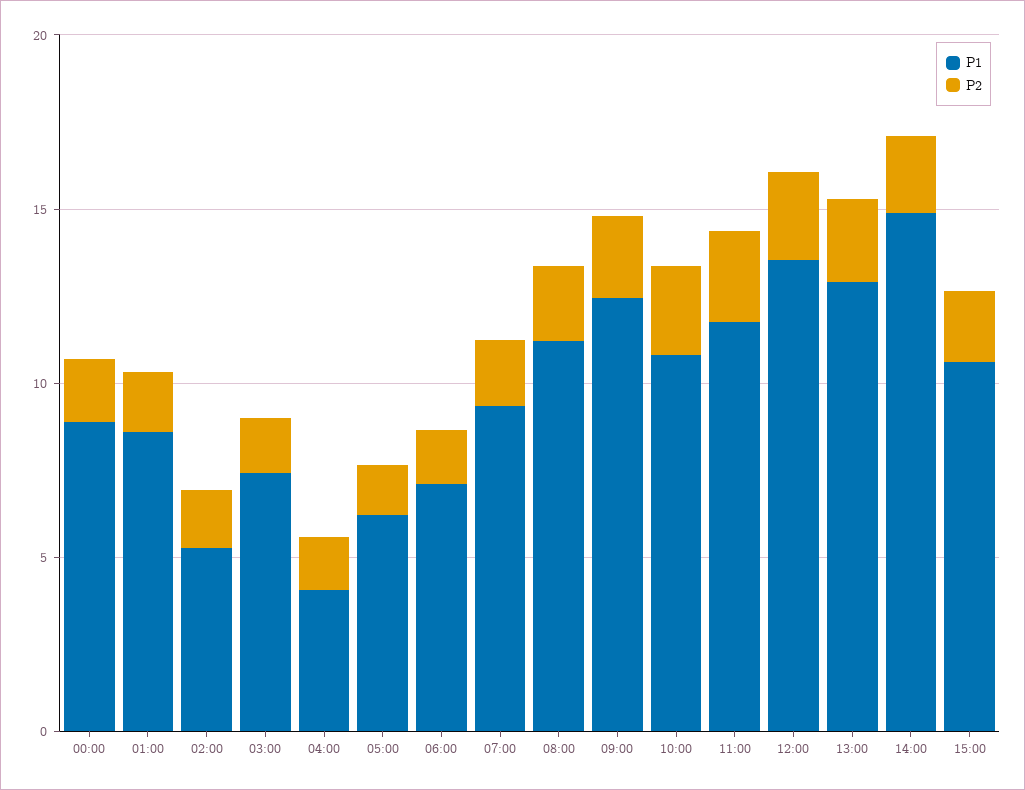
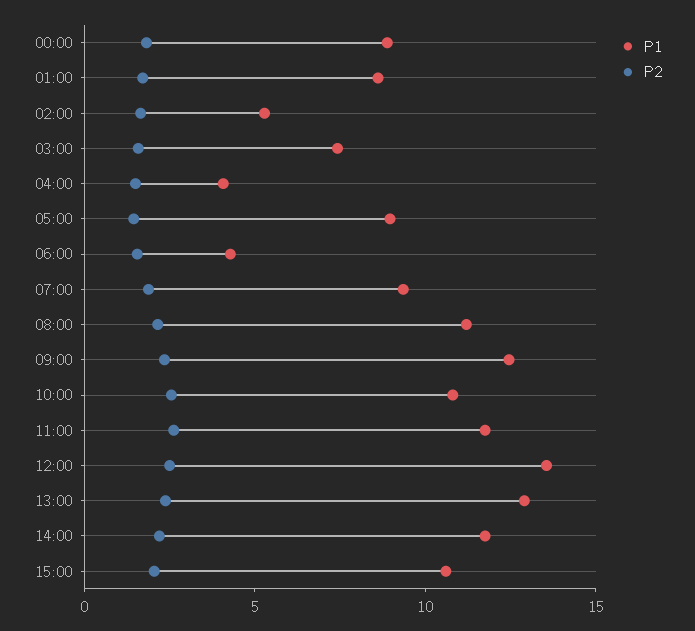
P1, 05:00: 6 -> 9
P1, 06:00: 7 -> 4
P1, 14:00: 15 -> 12

